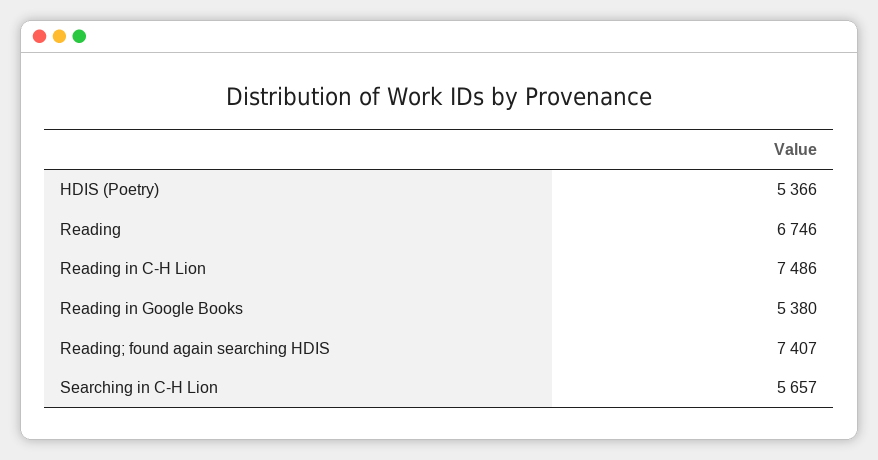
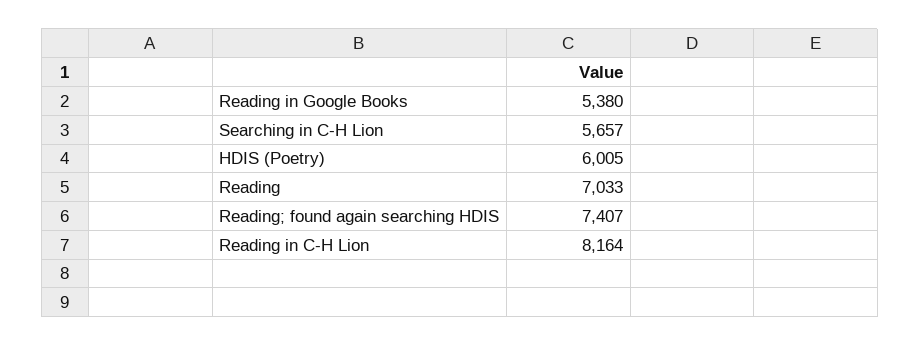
HDIS (Poetry): 5366 -> 6005
Reading: 6746 -> 7033
Reading in C-H Lion: 7486 -> 8164

